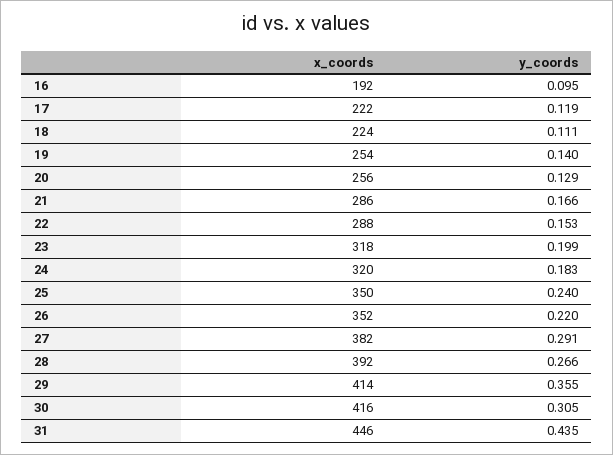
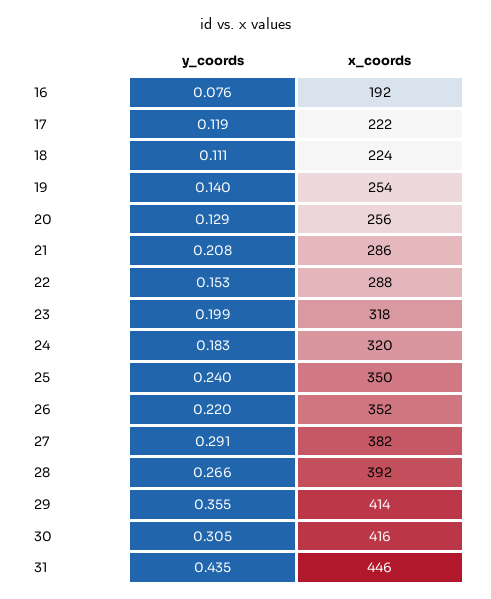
y_coords, 16: 0.095 -> 0.076
y_coords, 21: 0.166 -> 0.208

